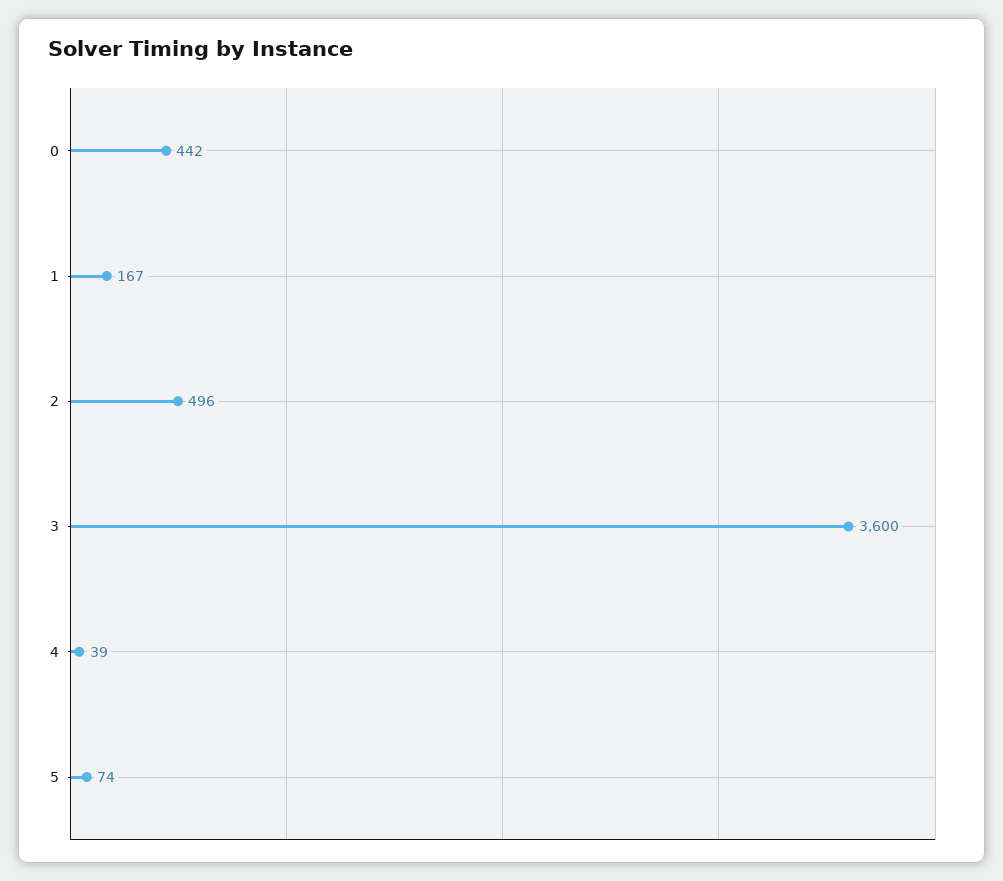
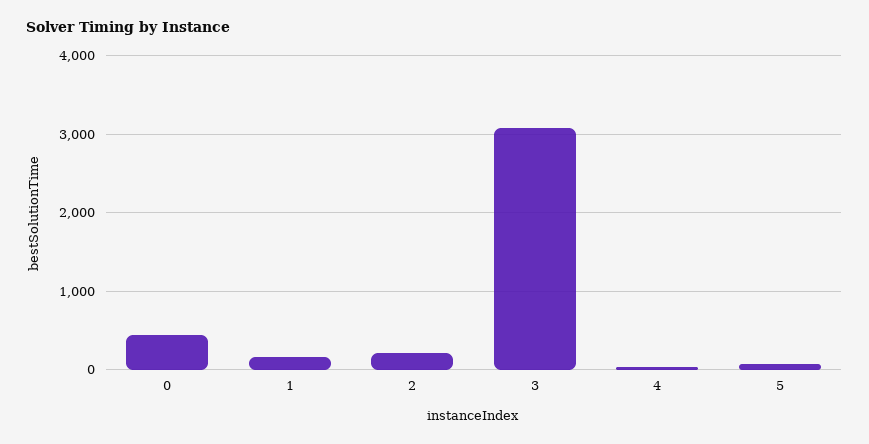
2: 496 -> 200
3: 3600 -> 3100

